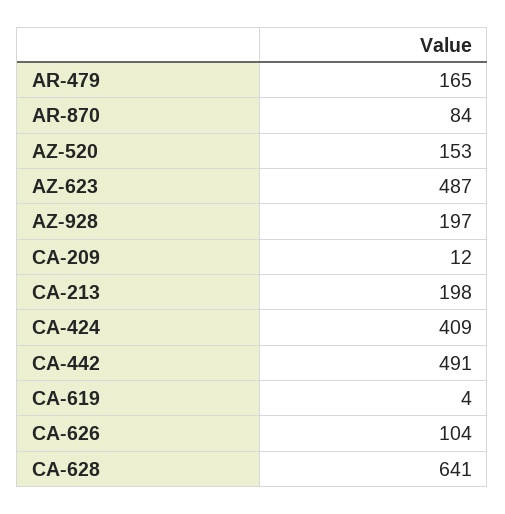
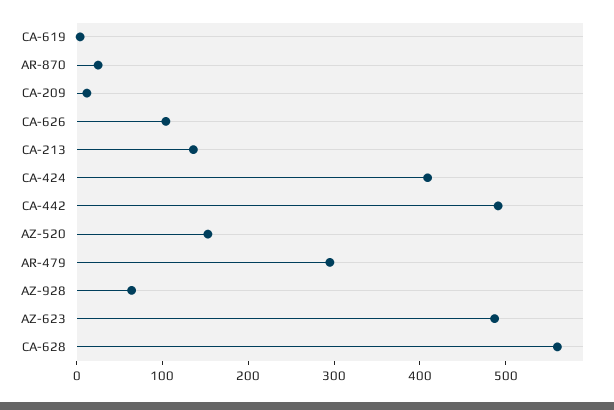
AR-479: 165 -> 300
AR-870: 84 -> 20
AZ-928: 197 -> 60
CA-213: 198 -> 140
CA-628: 641 -> 560

